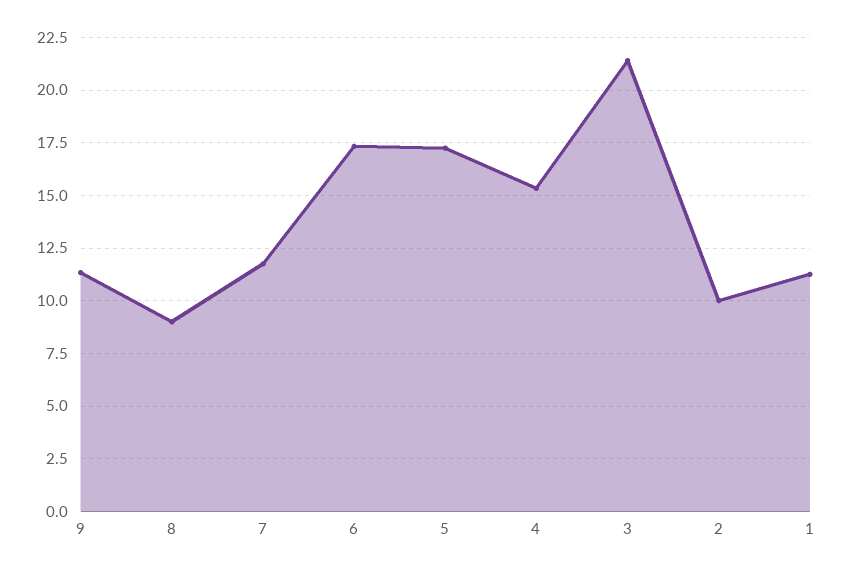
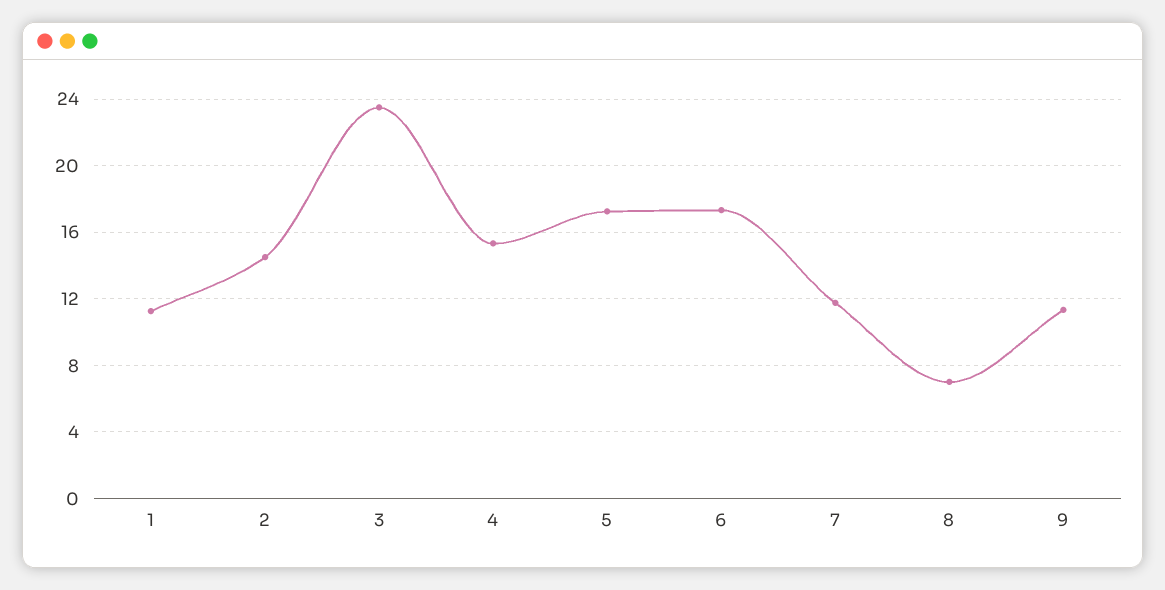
8: 9 -> 7
3: 21.5 -> 23.5
2: 10 -> 14.5

